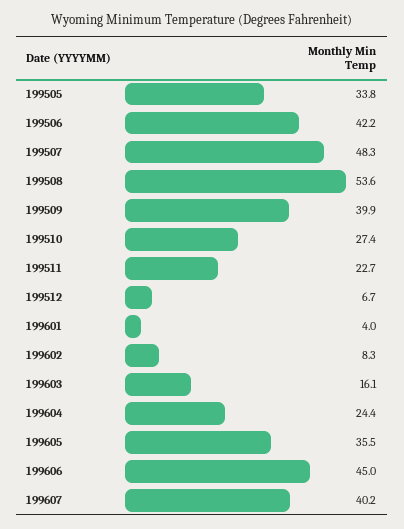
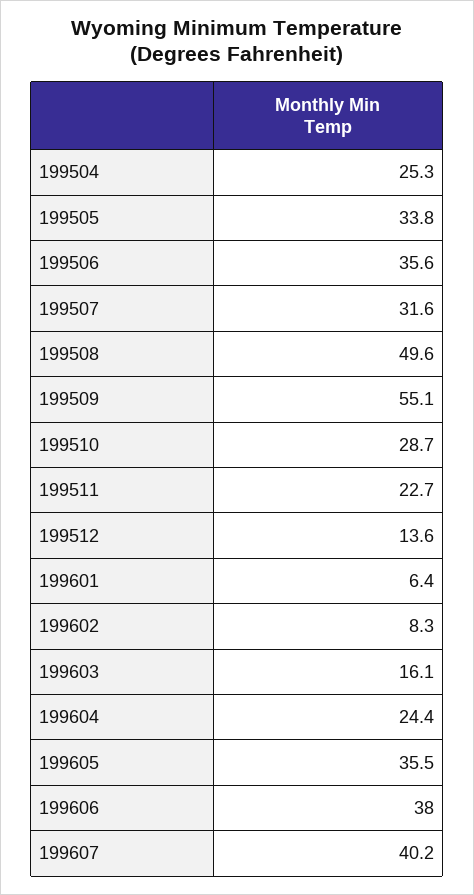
199506: 42.2 -> 35.6
199507: 48.3 -> 31.6
199508: 53.6 -> 49.6
199509: 39.9 -> 55.1
199510: 27.4 -> 28.7
199512: 6.7 -> 13.6
199601: 4 -> 6.4
199606: 45 -> 38
199504: none -> 25.3

